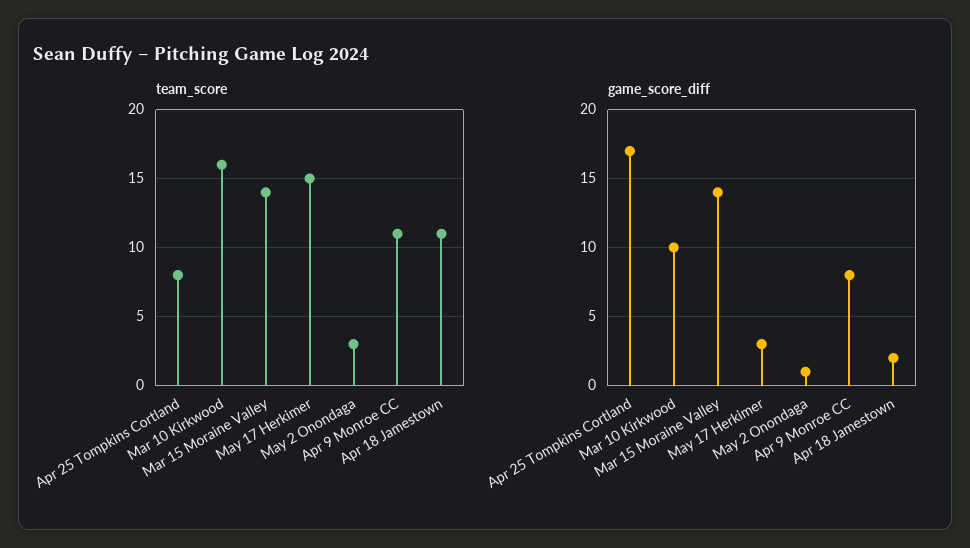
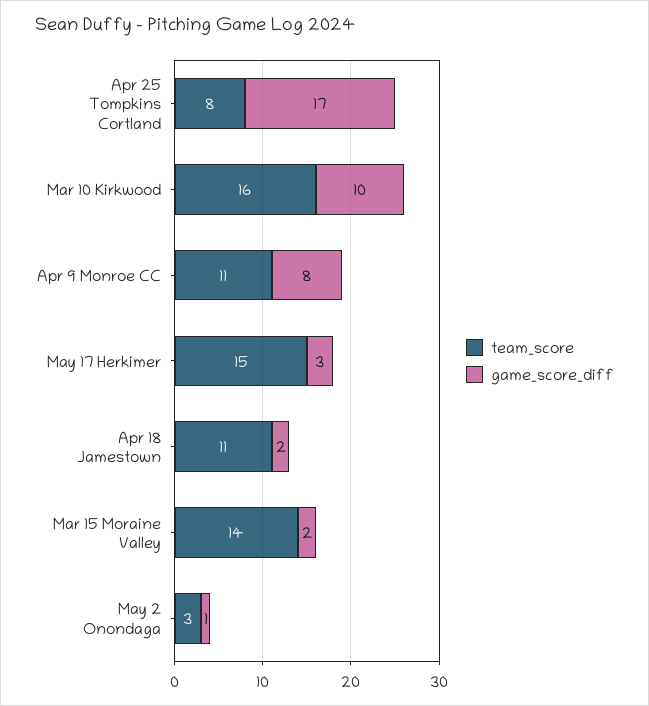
game_score_diff, Mar 15 Moraine Valley: 14 -> 2

